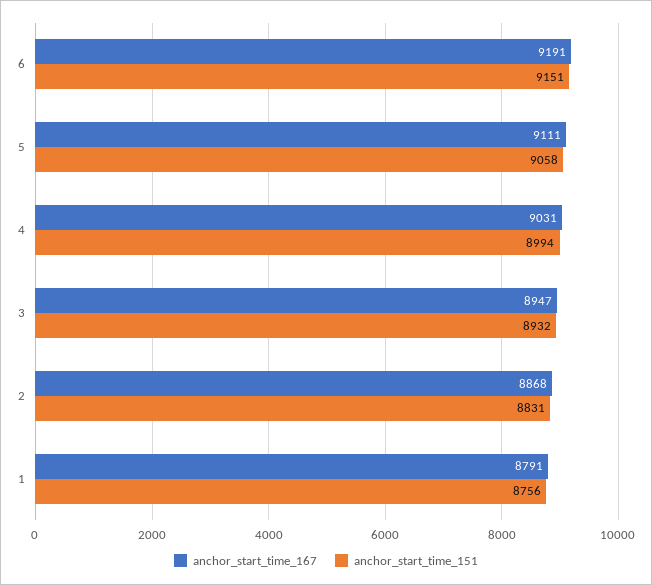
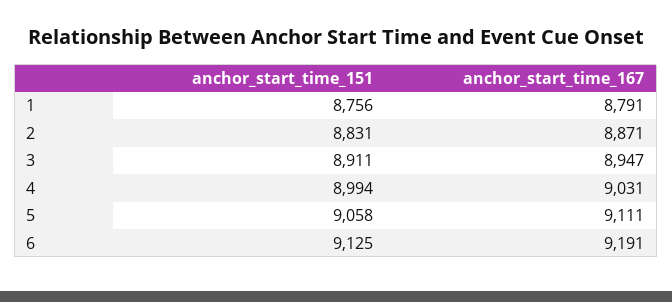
anchor_start_time_151, 6: 9151 -> 9125
anchor_start_time_151, 3: 8932 -> 8911
anchor_start_time_167, 2: 8868 -> 8871

